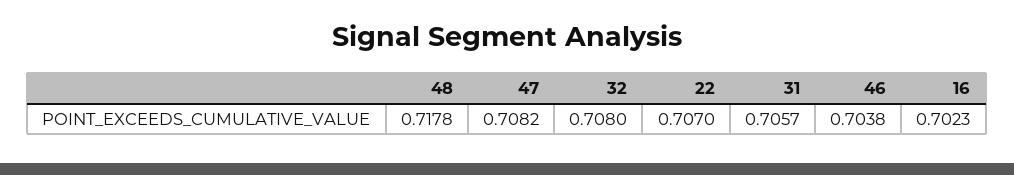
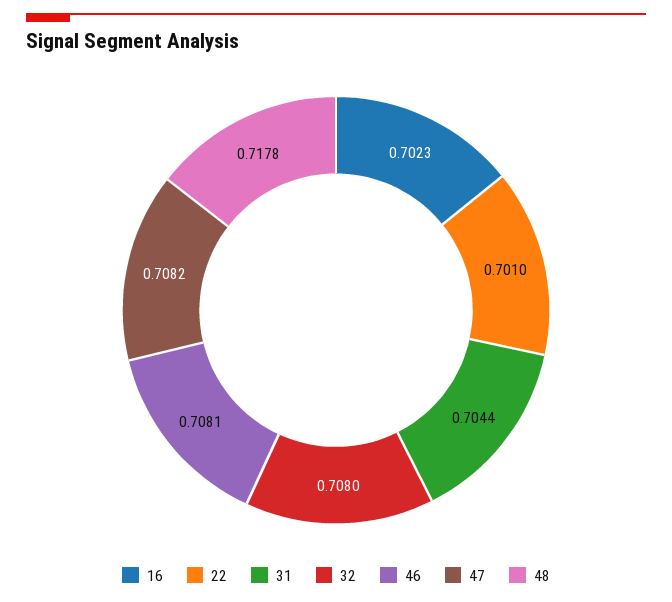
22: 0.707 -> 0.701
31: 0.7057 -> 0.7044
46: 0.7038 -> 0.7081

